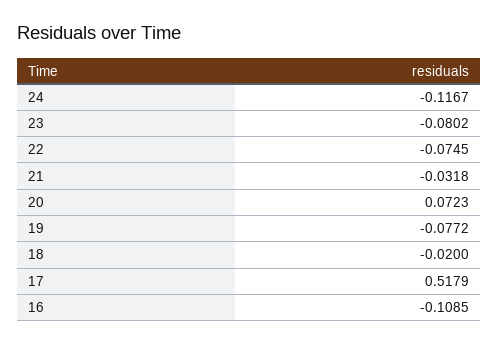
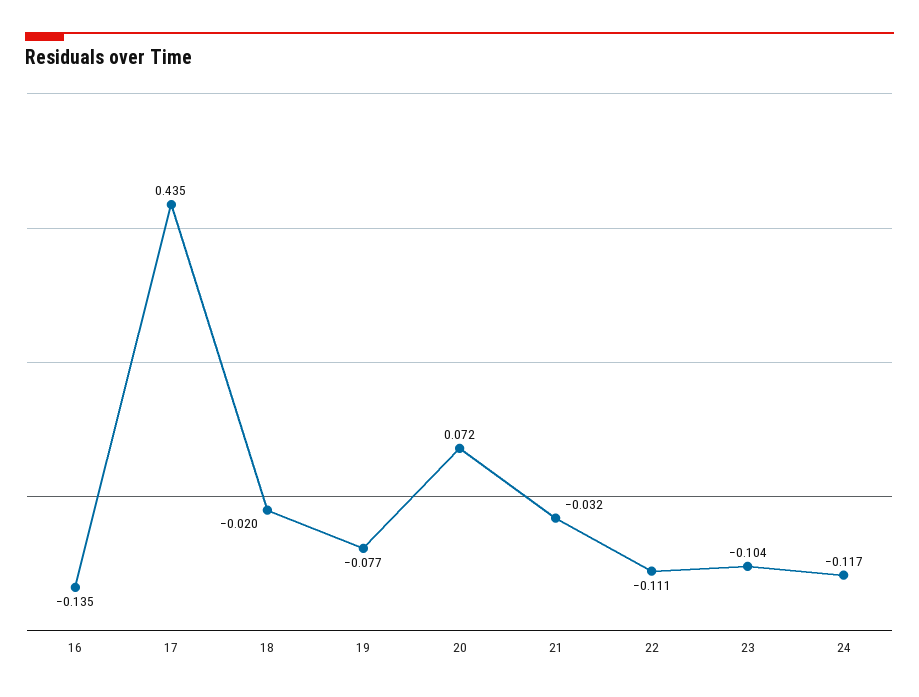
23: -0.0802 -> -0.104
22: -0.0745 -> -0.111
17: 0.5179 -> 0.435
16: -0.1085 -> -0.135

